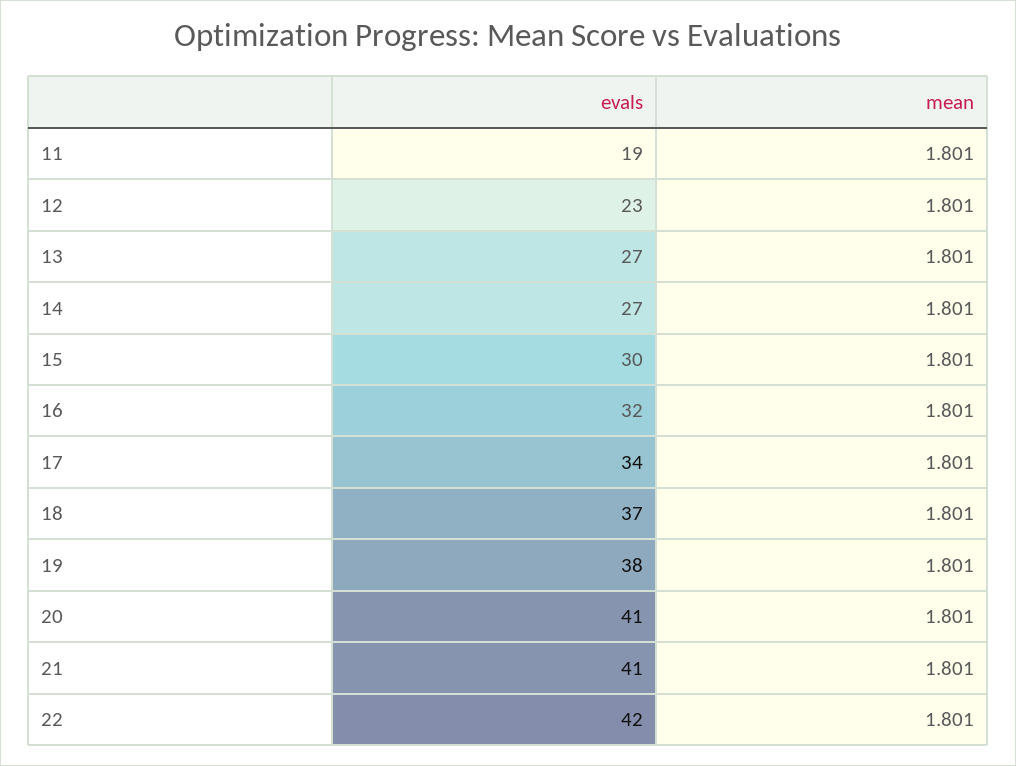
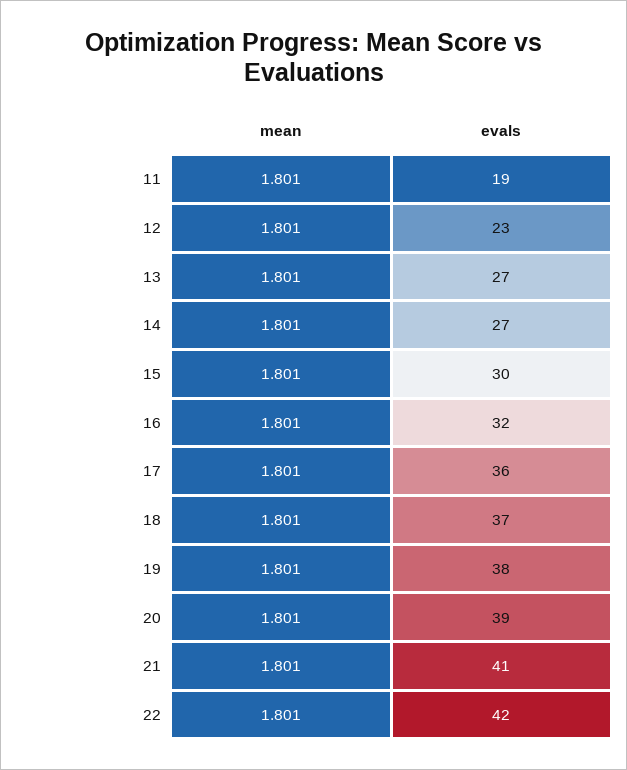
evals, 17: 34 -> 36
evals, 20: 41 -> 39

